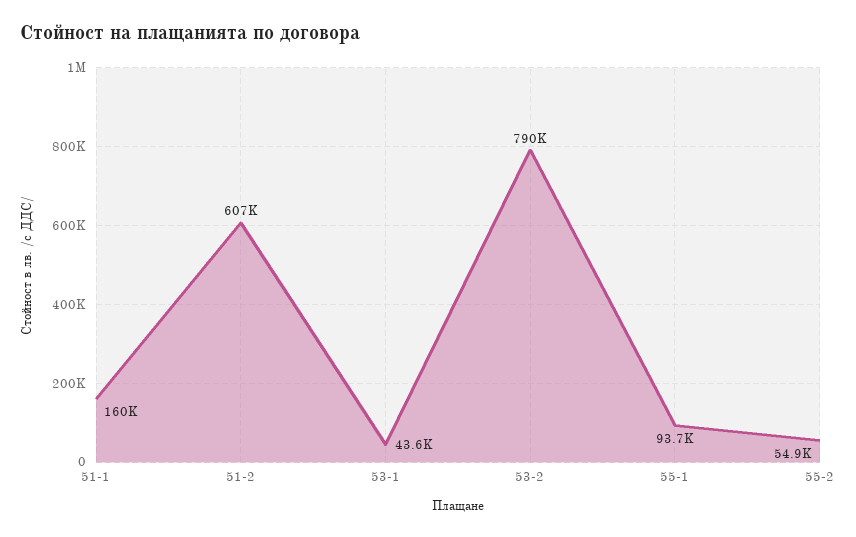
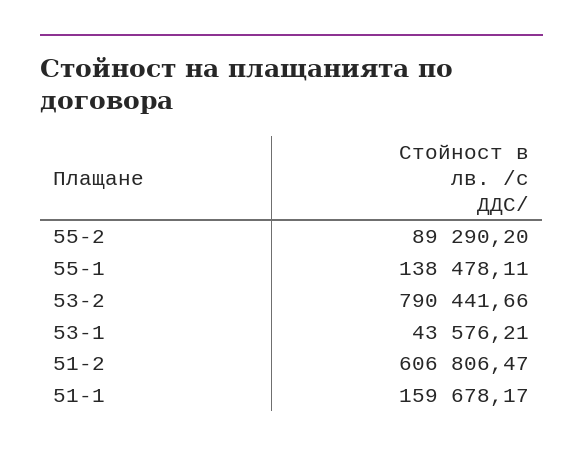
55-1: 93700 -> 138478.11
55-2: 54900 -> 89290.2

